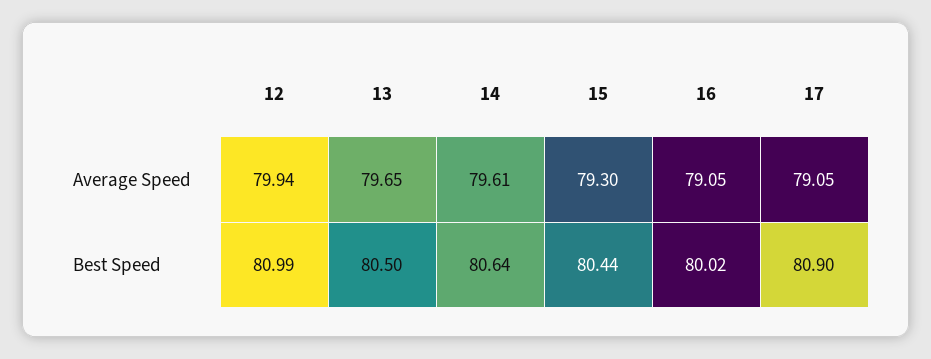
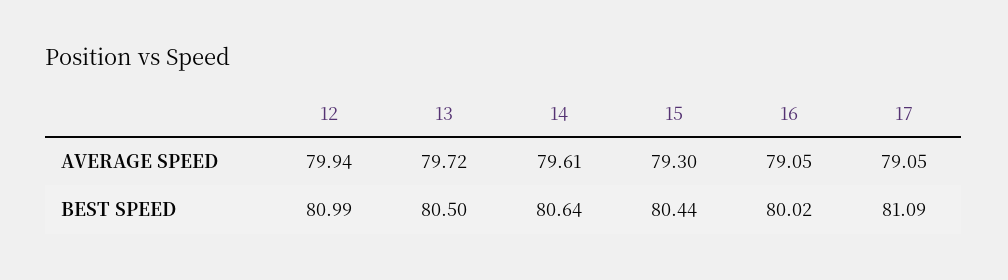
13, Average Speed: 79.65 -> 79.72
17, Best Speed: 80.9 -> 81.09

